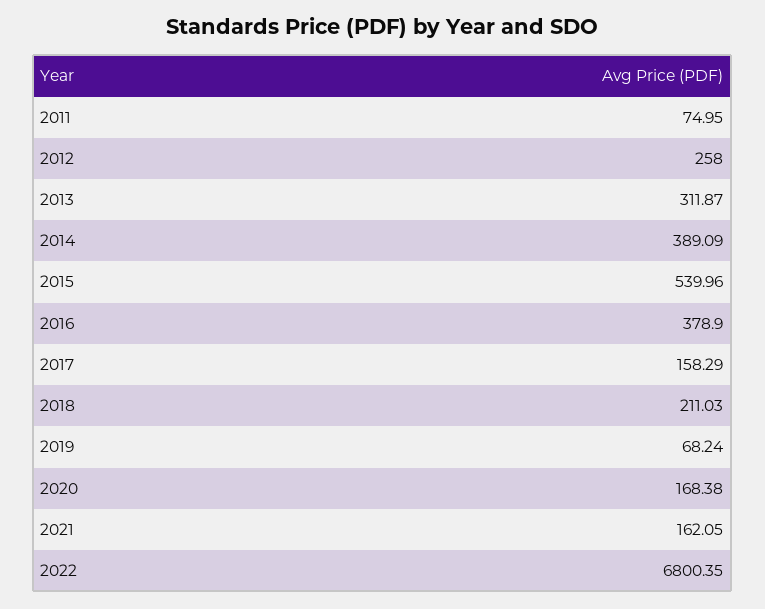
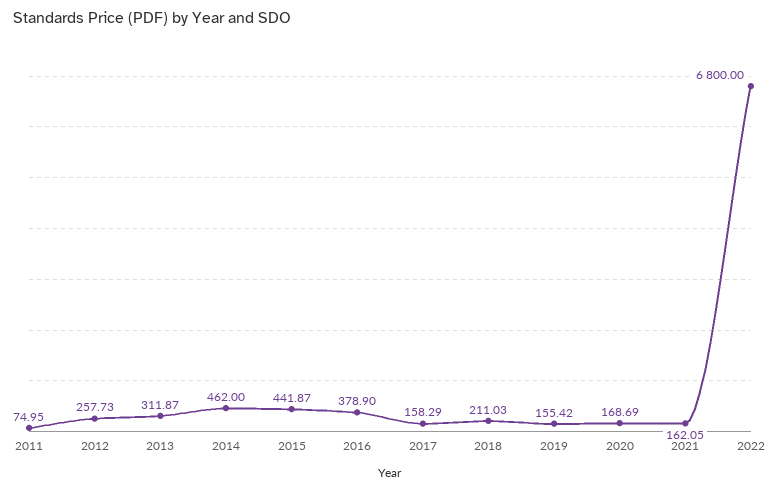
2012: 258 -> 257.73
2014: 389.09 -> 462
2015: 539.96 -> 441.87
2019: 68.24 -> 155.42
2020: 168.38 -> 168.69
2022: 6800.35 -> 6800

